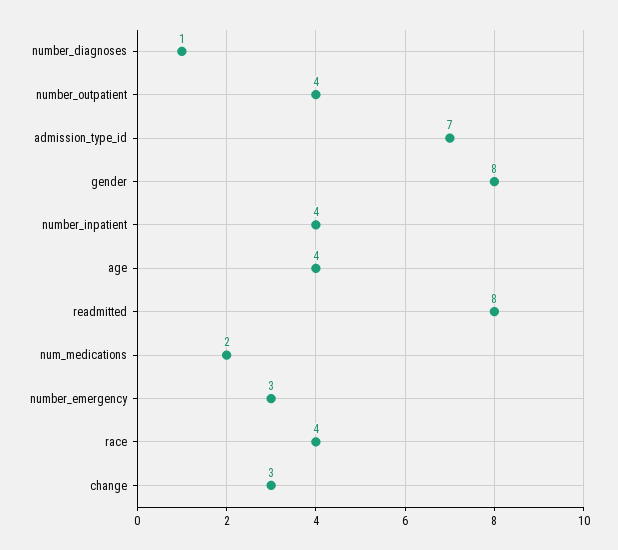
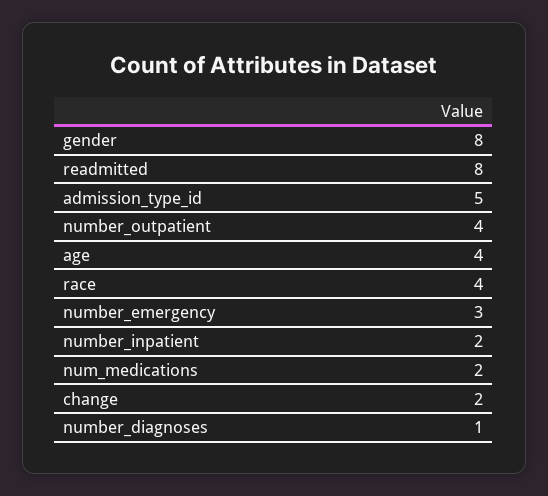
admission_type_id: 7 -> 5
number_inpatient: 4 -> 2
change: 3 -> 2

